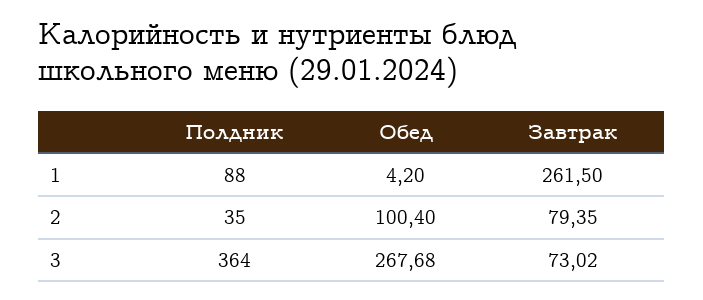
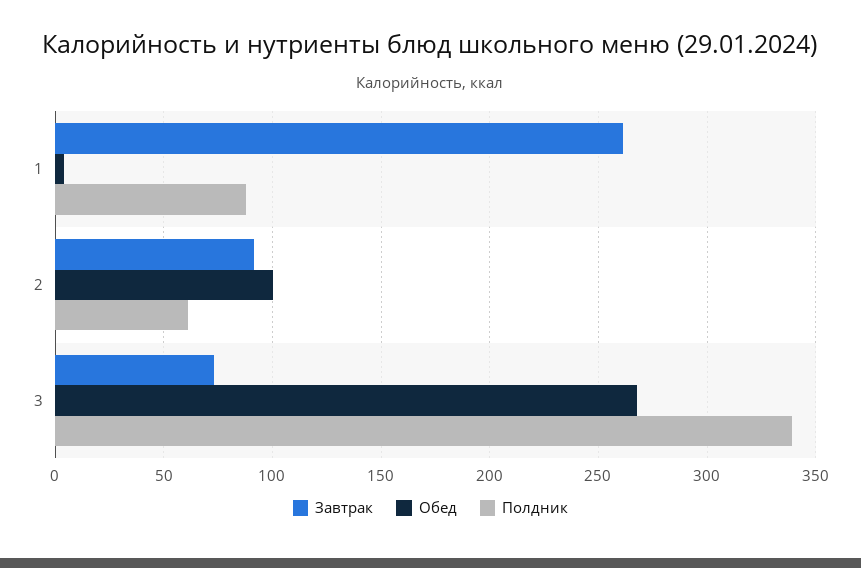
Полдник, 2: 35 -> 60
Завтрак, 2: 79.35 -> 90
Полдник, 3: 364 -> 340

